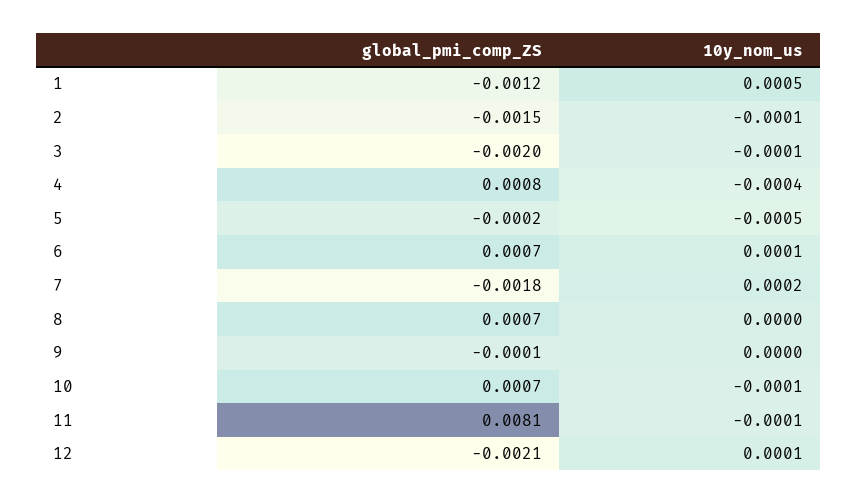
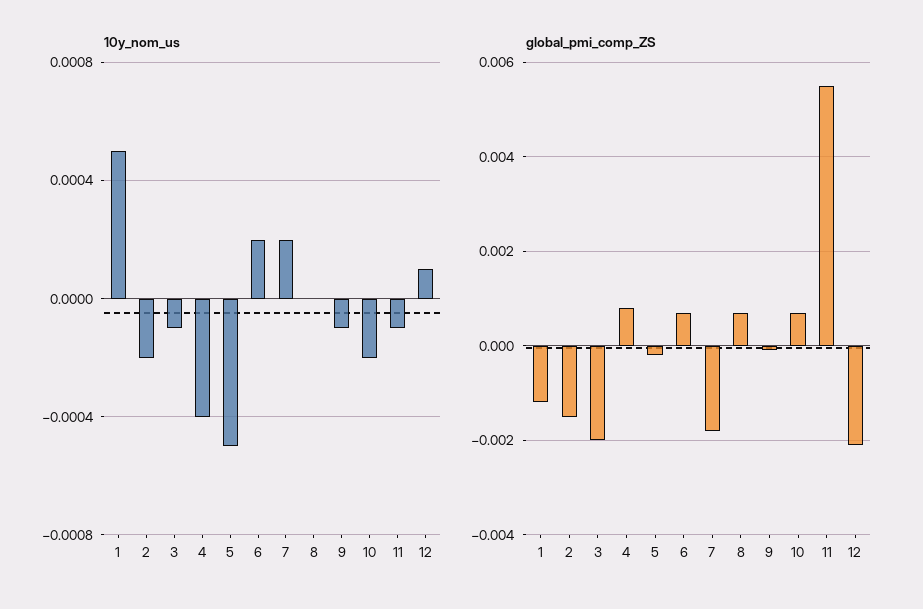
10y_nom_us, 2: -0.0001 -> -0.0002
10y_nom_us, 6: 0.0001 -> 0.0002
10y_nom_us, 9: 0 -> -0.0001
10y_nom_us, 10: -0.0001 -> -0.0002
global_pmi_comp_ZS, 11: 0.0081 -> 0.0055

